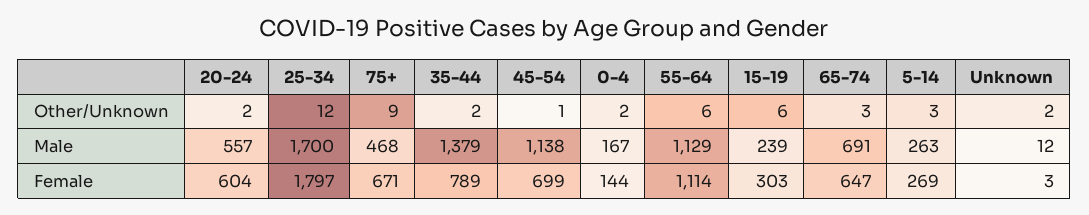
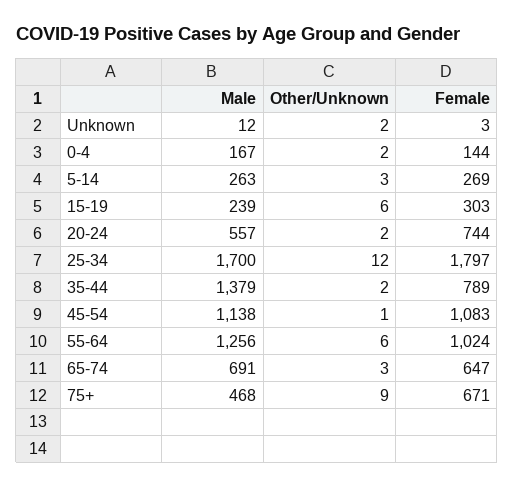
55-64, Male: 1129 -> 1256
20-24, Female: 604 -> 744
45-54, Female: 699 -> 1083
55-64, Female: 1114 -> 1024

